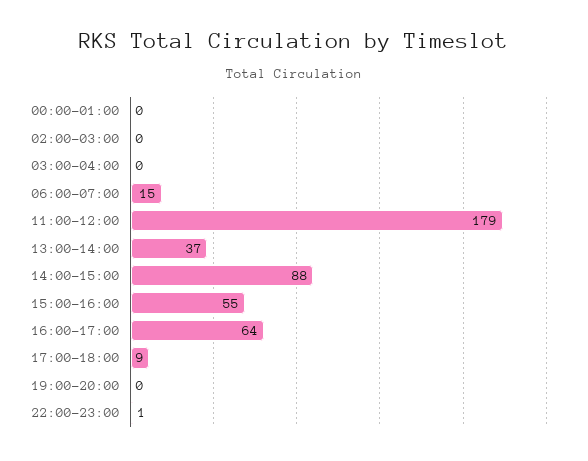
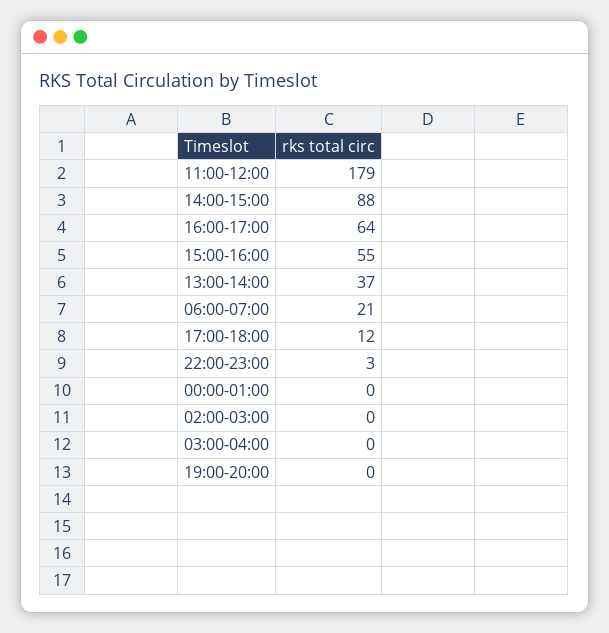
06:00-07:00: 15 -> 21
17:00-18:00: 9 -> 12
22:00-23:00: 1 -> 3

